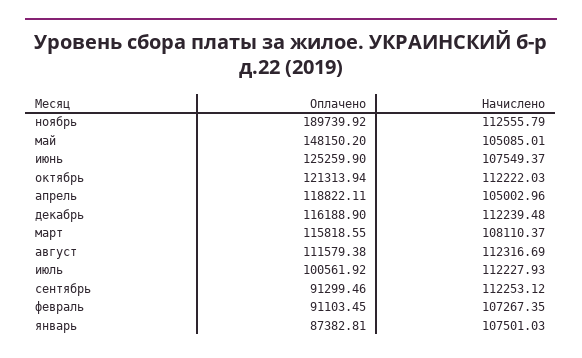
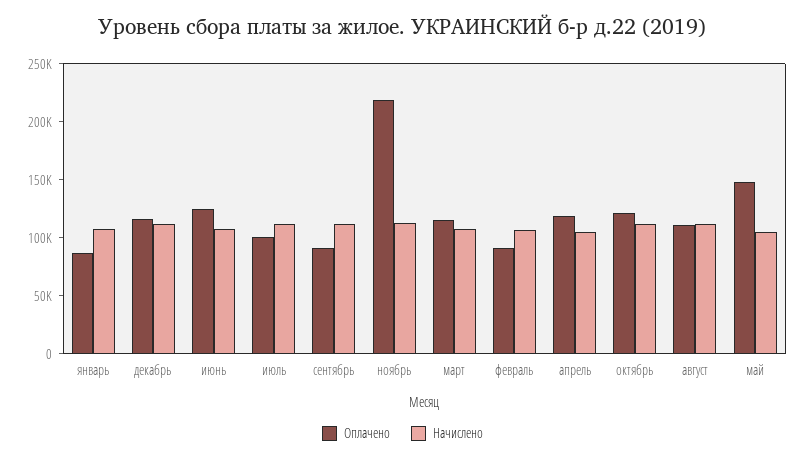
Оплачено, ноябрь: 189739.92 -> 220000

